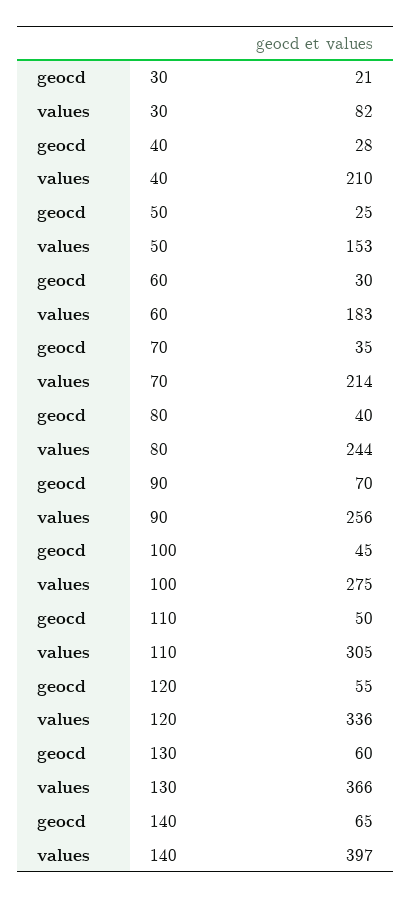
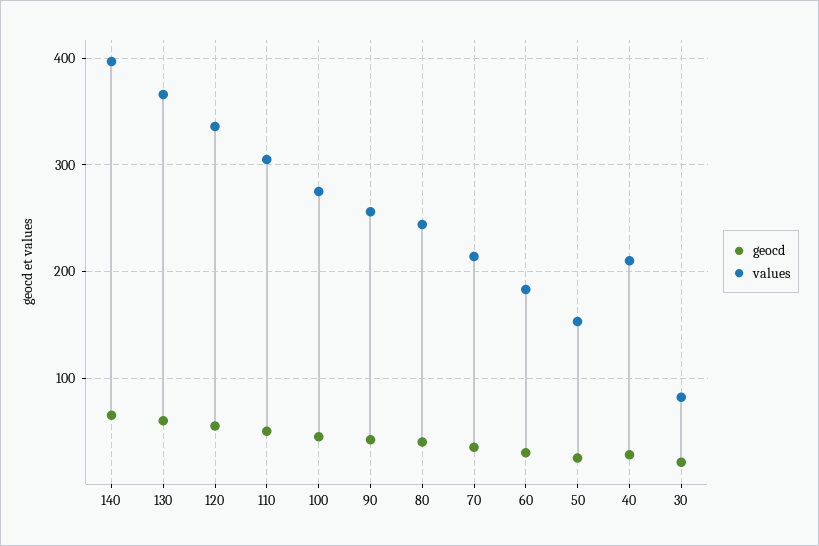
geocd, 90: 70 -> 40

